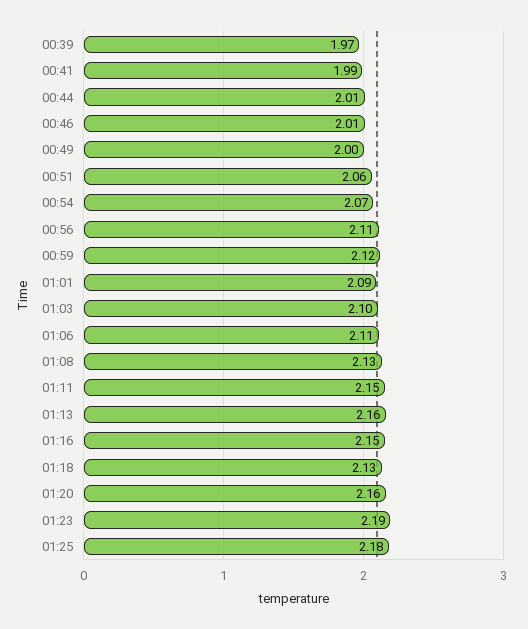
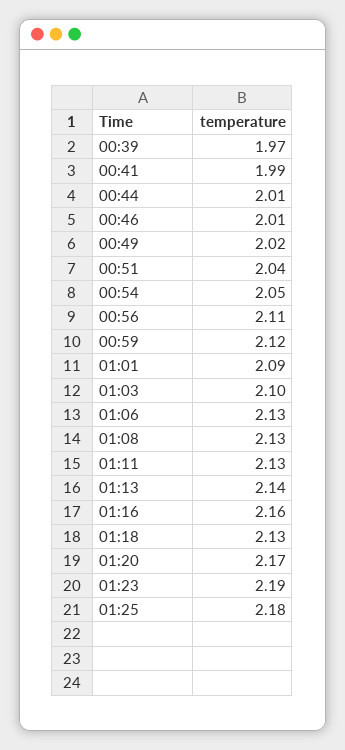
00:49: 2 -> 2.02
00:51: 2.06 -> 2.04
00:54: 2.07 -> 2.05
01:06: 2.11 -> 2.13
01:11: 2.15 -> 2.13
01:13: 2.16 -> 2.14
01:16: 2.15 -> 2.16
01:20: 2.16 -> 2.17

